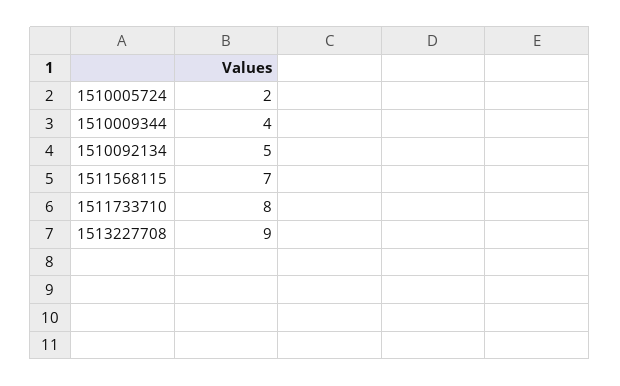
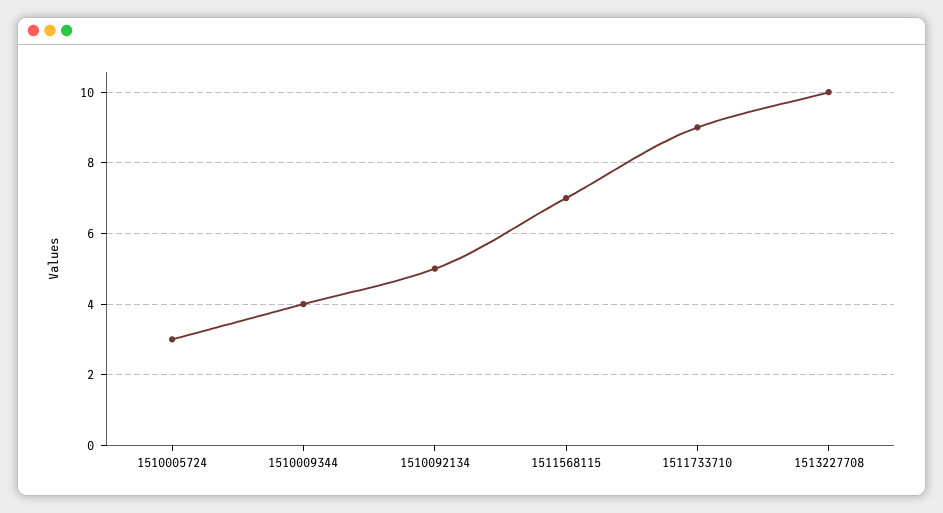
1510005724: 2 -> 3
1511733710: 8 -> 9
1513227708: 9 -> 10

